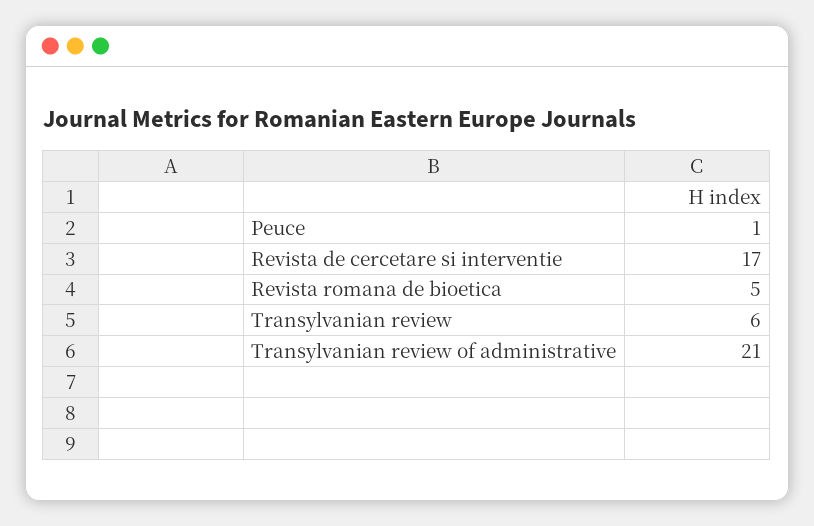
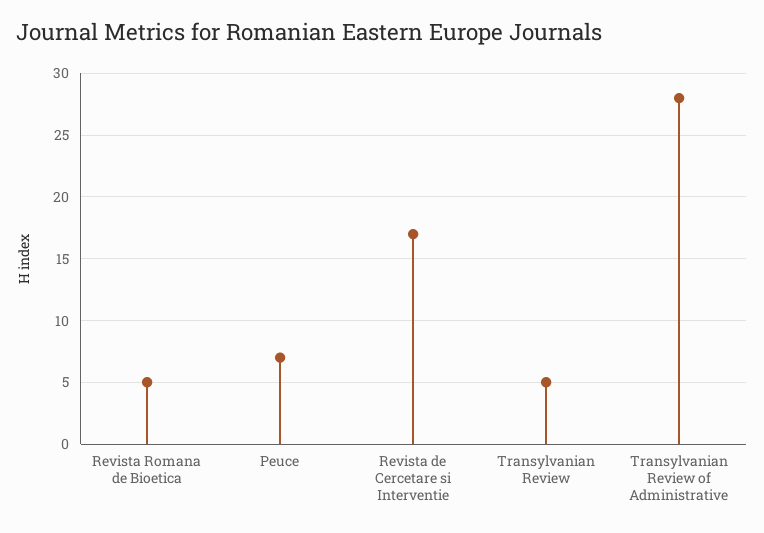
Peuce: 1 -> 7
Transylvanian review: 6 -> 5
Transylvanian review of administrative: 21 -> 28

